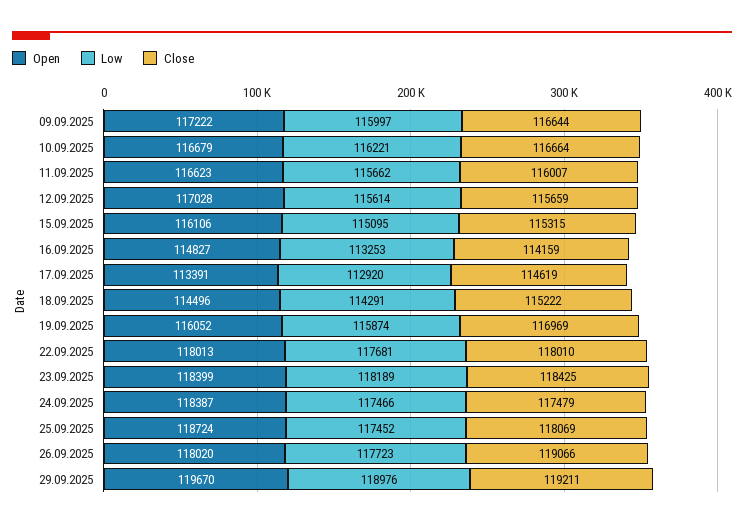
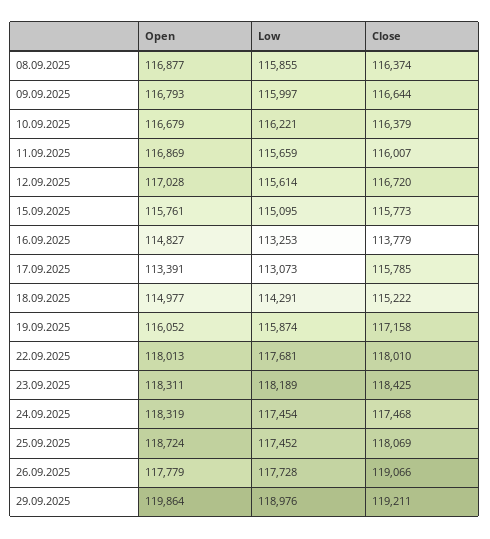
Open, 09.09.2025: 117222 -> 116793
Close, 10.09.2025: 116664 -> 116379
Open, 11.09.2025: 116623 -> 116869
Low, 11.09.2025: 115662 -> 115659
Close, 12.09.2025: 115659 -> 116720
Open, 15.09.2025: 116106 -> 115761
Close, 15.09.2025: 115315 -> 115773
Close, 16.09.2025: 114159 -> 113779
Low, 17.09.2025: 112920 -> 113073
Close, 17.09.2025: 114619 -> 115785
Open, 18.09.2025: 114496 -> 114977
Close, 19.09.2025: 116969 -> 117158
Open, 23.09.2025: 118399 -> 118311
Open, 24.09.2025: 118387 -> 118319
Low, 24.09.2025: 117466 -> 117454
Close, 24.09.2025: 117479 -> 117468
Open, 26.09.2025: 118020 -> 117779
Low, 26.09.2025: 117723 -> 117728
Open, 29.09.2025: 119670 -> 119864
Open, 08.09.2025: none -> 116877
Low, 08.09.2025: none -> 115855
Close, 08.09.2025: none -> 116374

